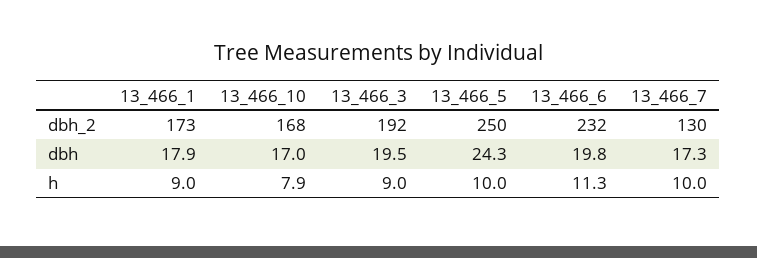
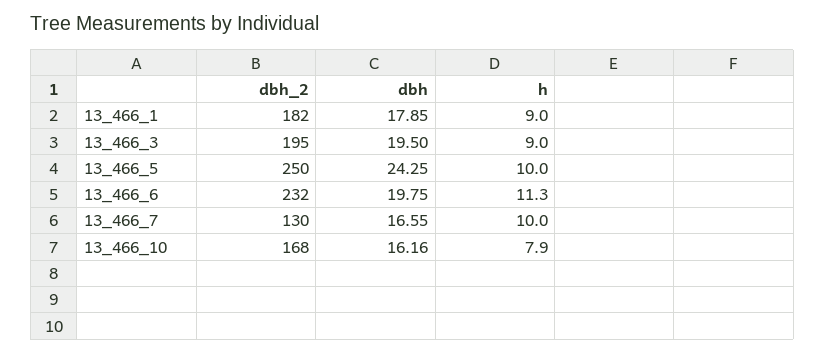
13_466_1, dbh_2: 173 -> 182
13_466_3, dbh_2: 192 -> 195
13_466_10, dbh: 17 -> 16.16
13_466_7, dbh: 17.3 -> 16.55

